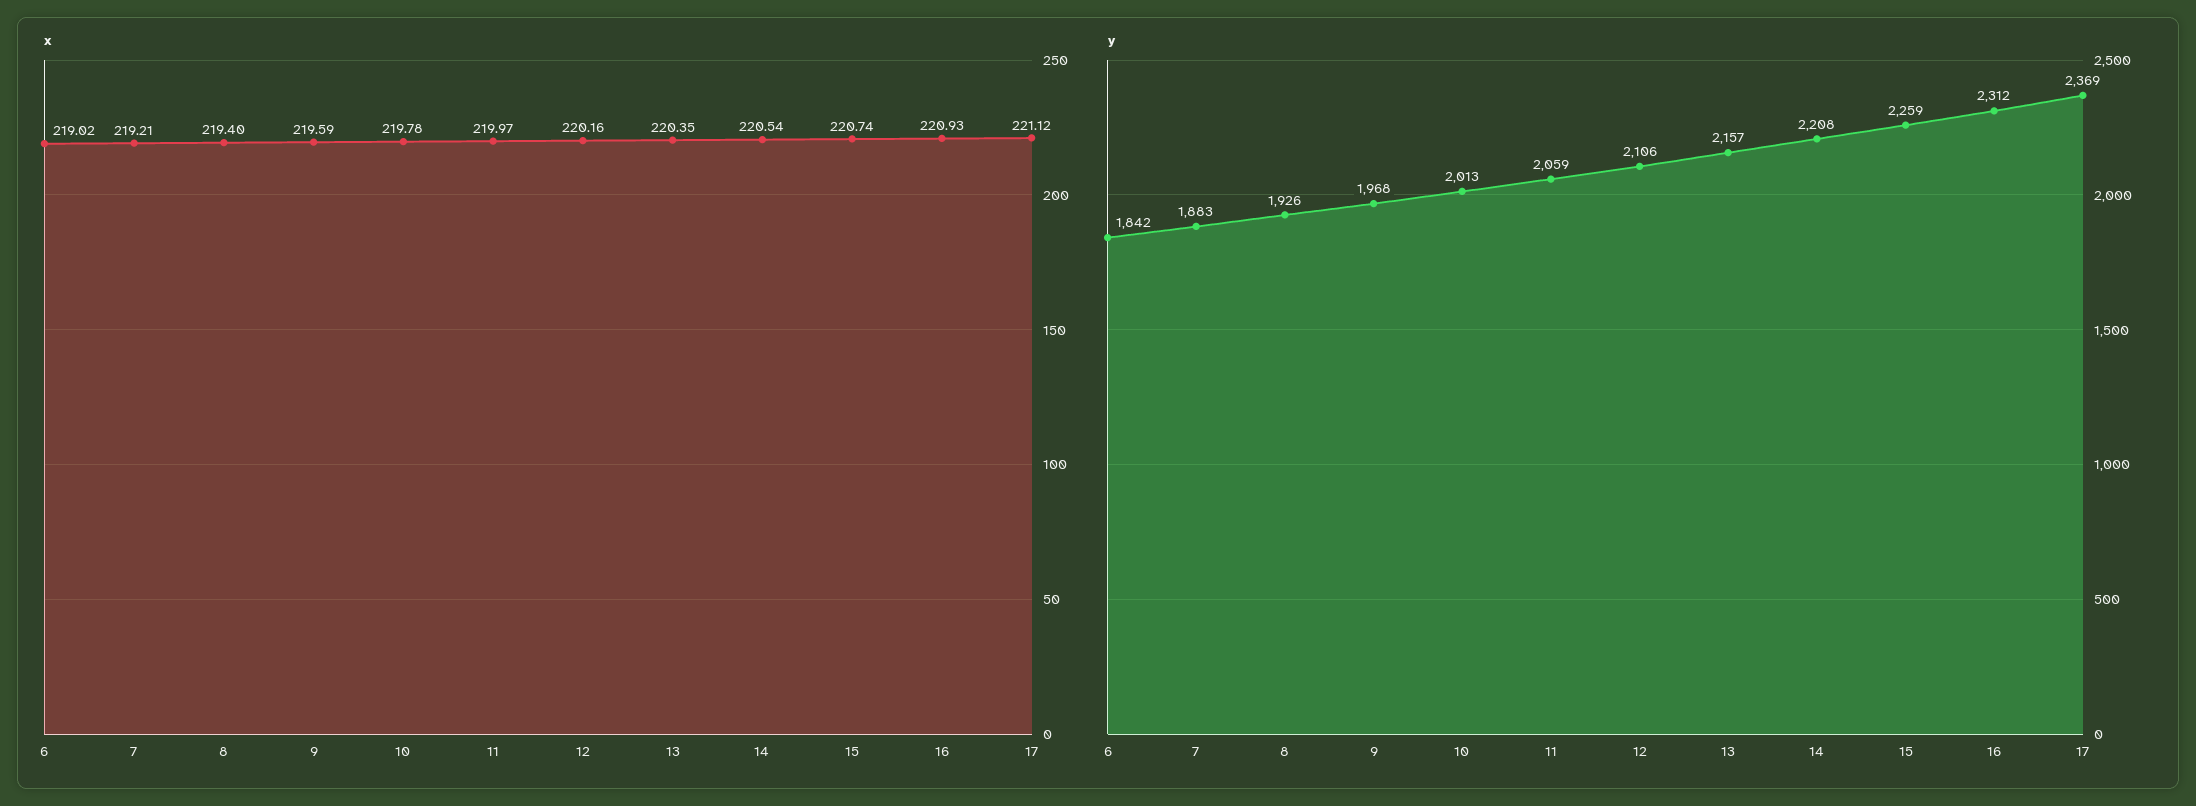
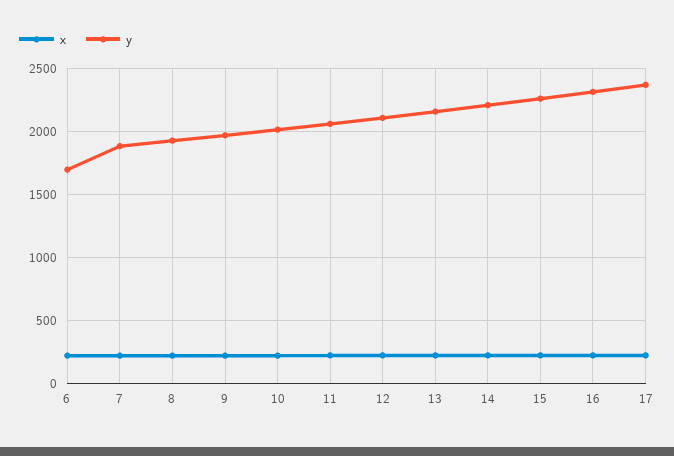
y, 6: 1842 -> 1700

